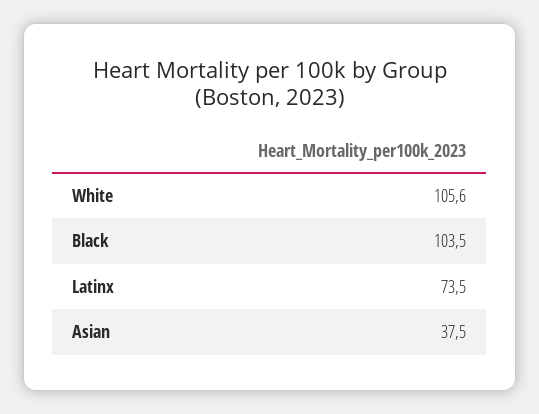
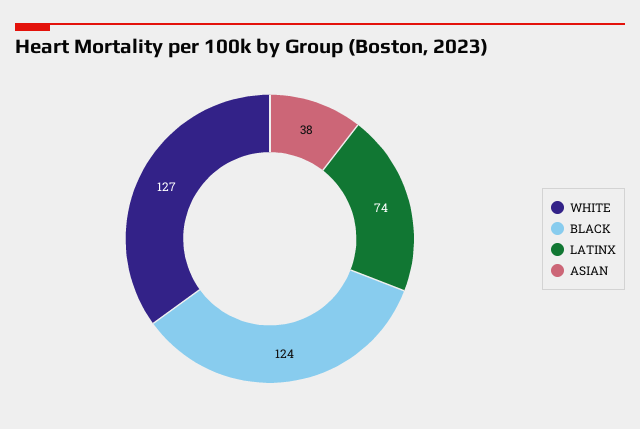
White: 105.6 -> 127
Black: 103.5 -> 124

